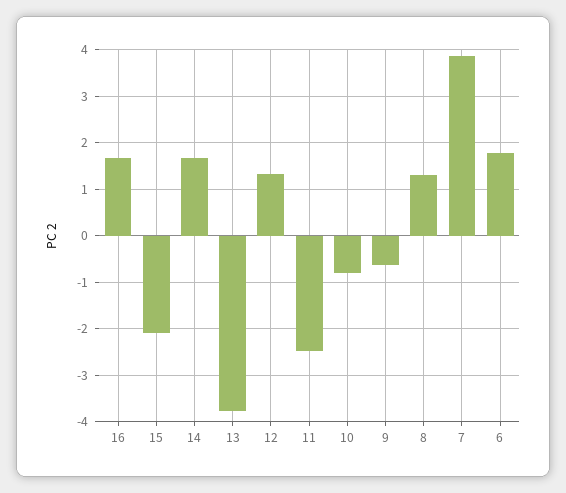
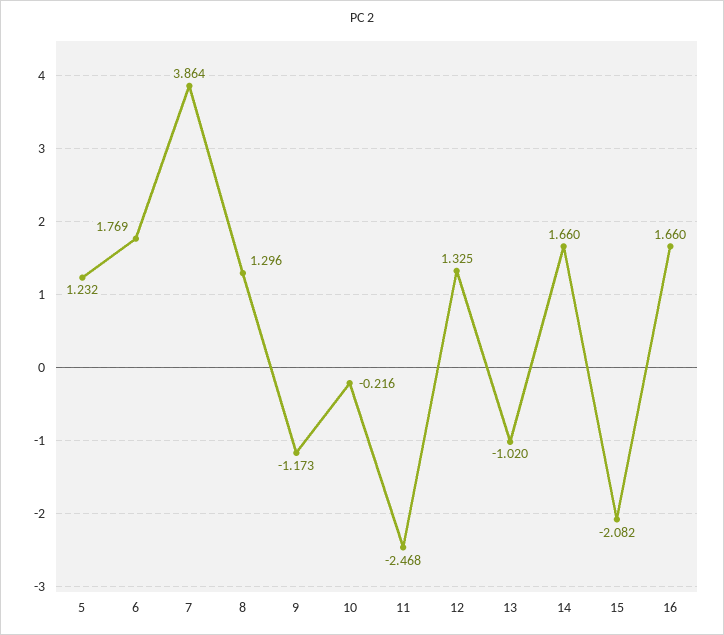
13: -3.8 -> -1.02
10: -0.8 -> -0.216
9: -0.6 -> -1.173
5: none -> 1.232

